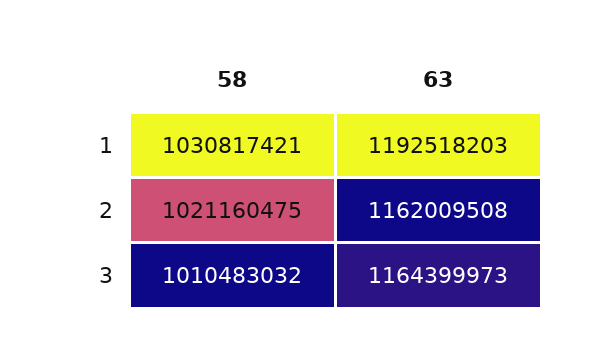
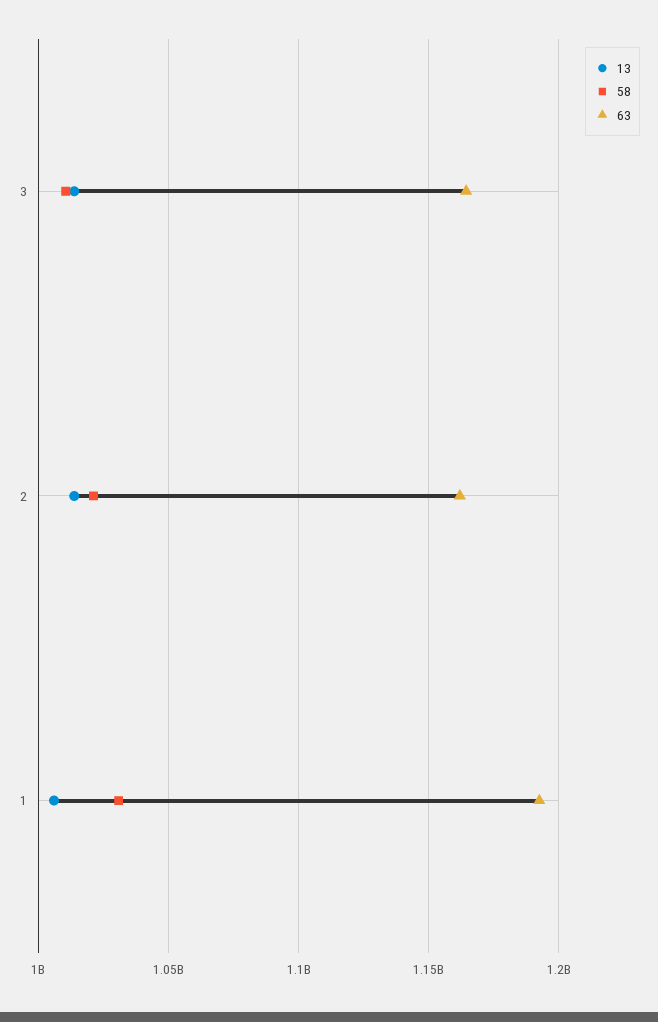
13, 3: none -> 1015000000
13, 2: none -> 1015000000
13, 1: none -> 1005000000

